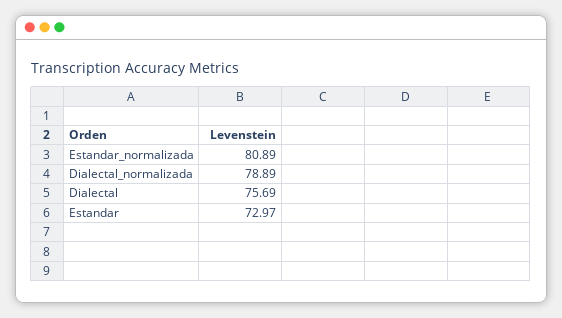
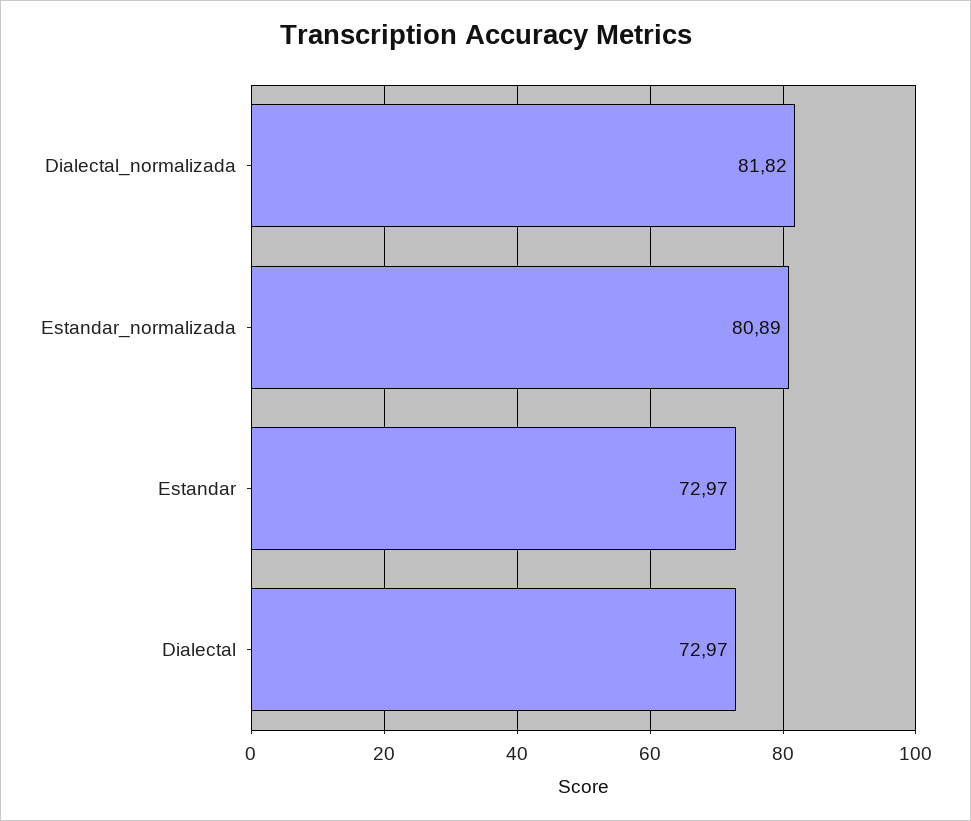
Dialectal_normalizada: 78.89 -> 81.82
Dialectal: 75.69 -> 72.97

